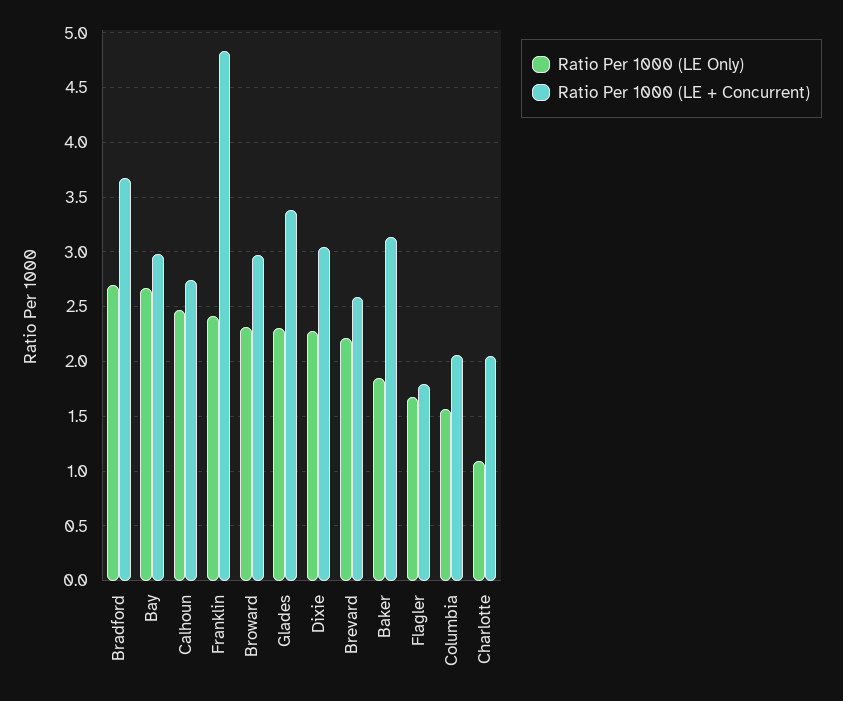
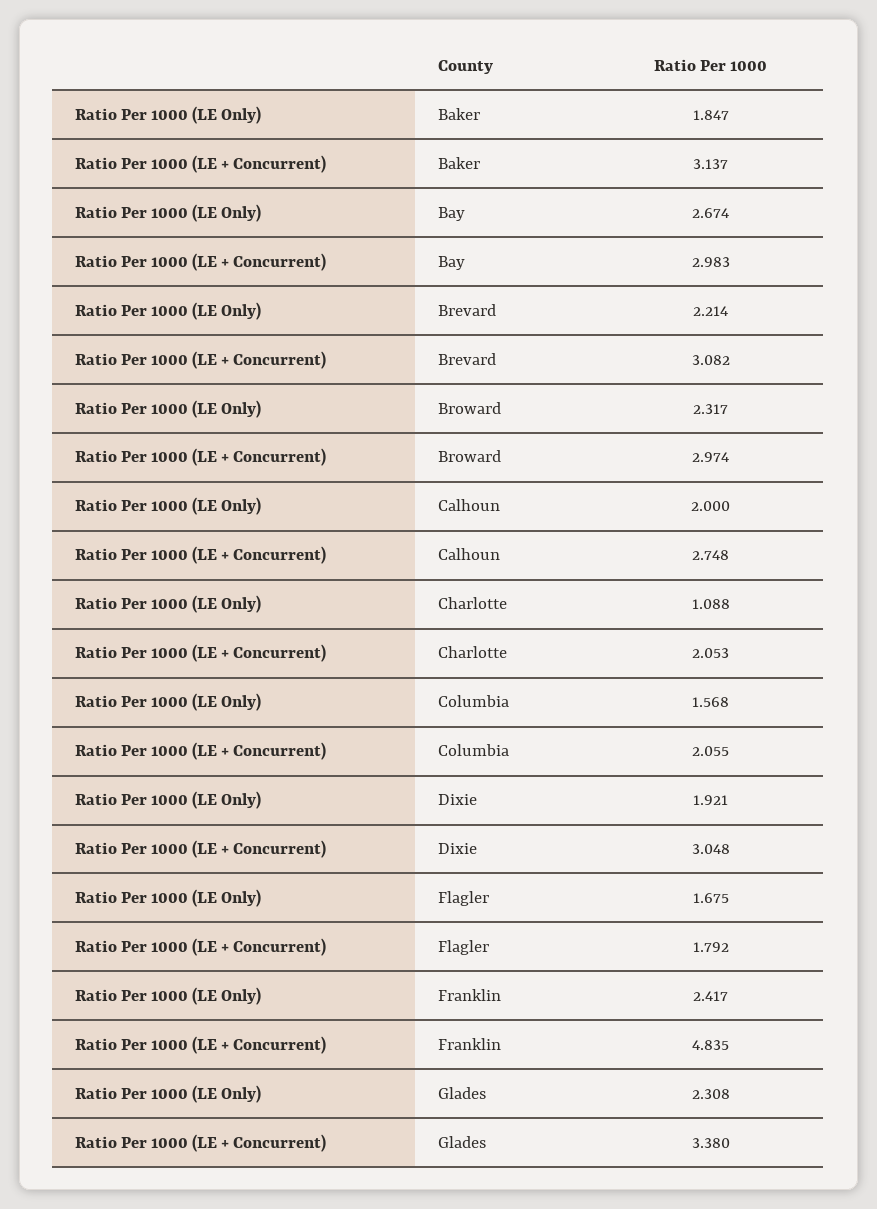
Ratio Per 1000 (LE Only), Bradford: 2.7 -> none
Ratio Per 1000 (LE + Concurrent), Bradford: 3.7 -> none
Ratio Per 1000 (LE Only), Calhoun: 2.5 -> 2
Ratio Per 1000 (LE Only), Dixie: 2.3 -> 1.921
Ratio Per 1000 (LE + Concurrent), Brevard: 2.6 -> 3.082

